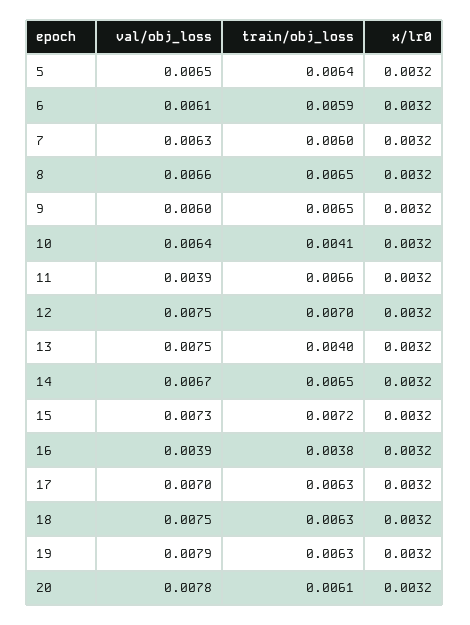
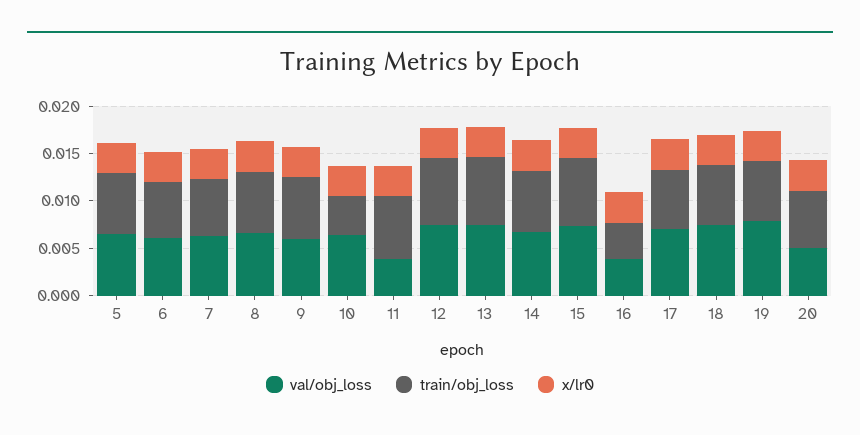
train/obj_loss, 13: 0.004 -> 0.007
val/obj_loss, 20: 0.0078 -> 0.005

